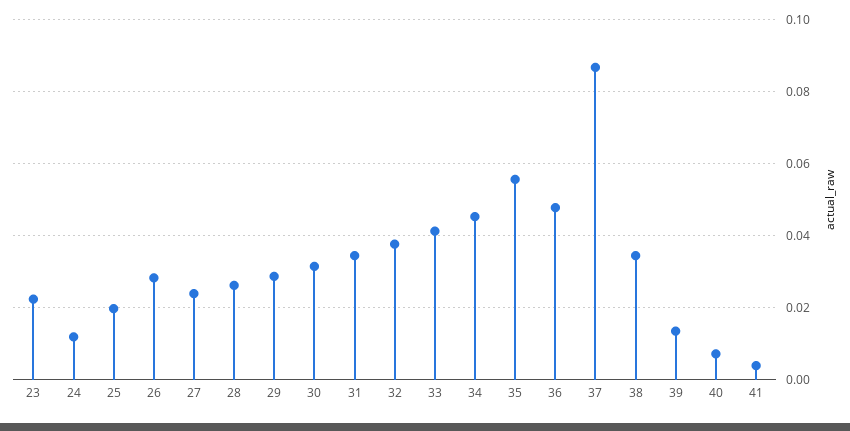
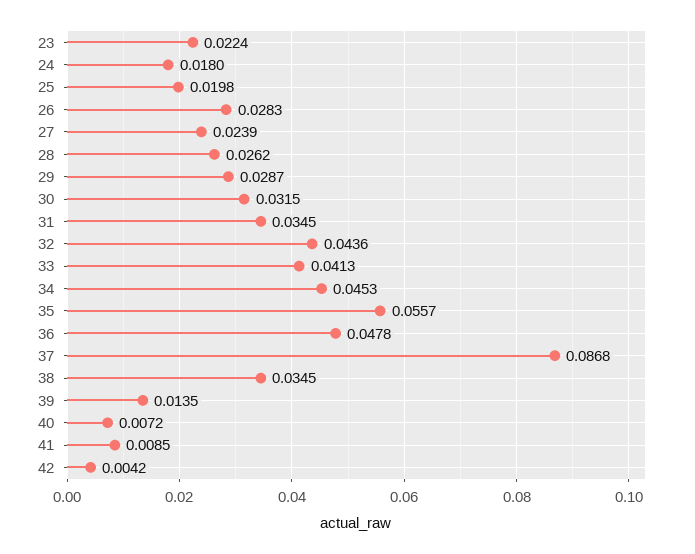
24: 0.012 -> 0.018
32: 0.038 -> 0.0436
41: 0.004 -> 0.0085
42: none -> 0.0042

